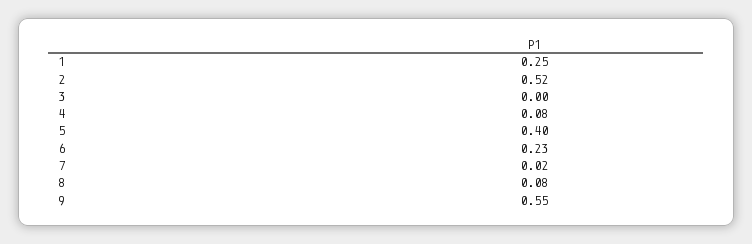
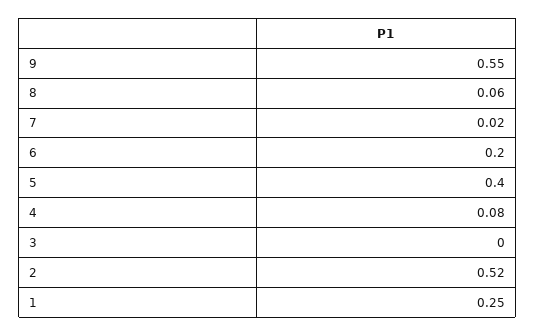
6: 0.23 -> 0.2
8: 0.08 -> 0.06

